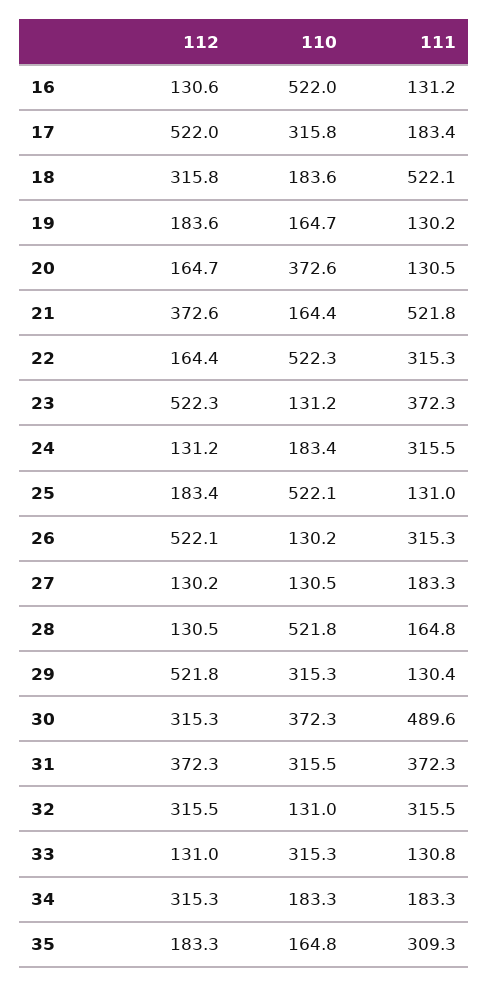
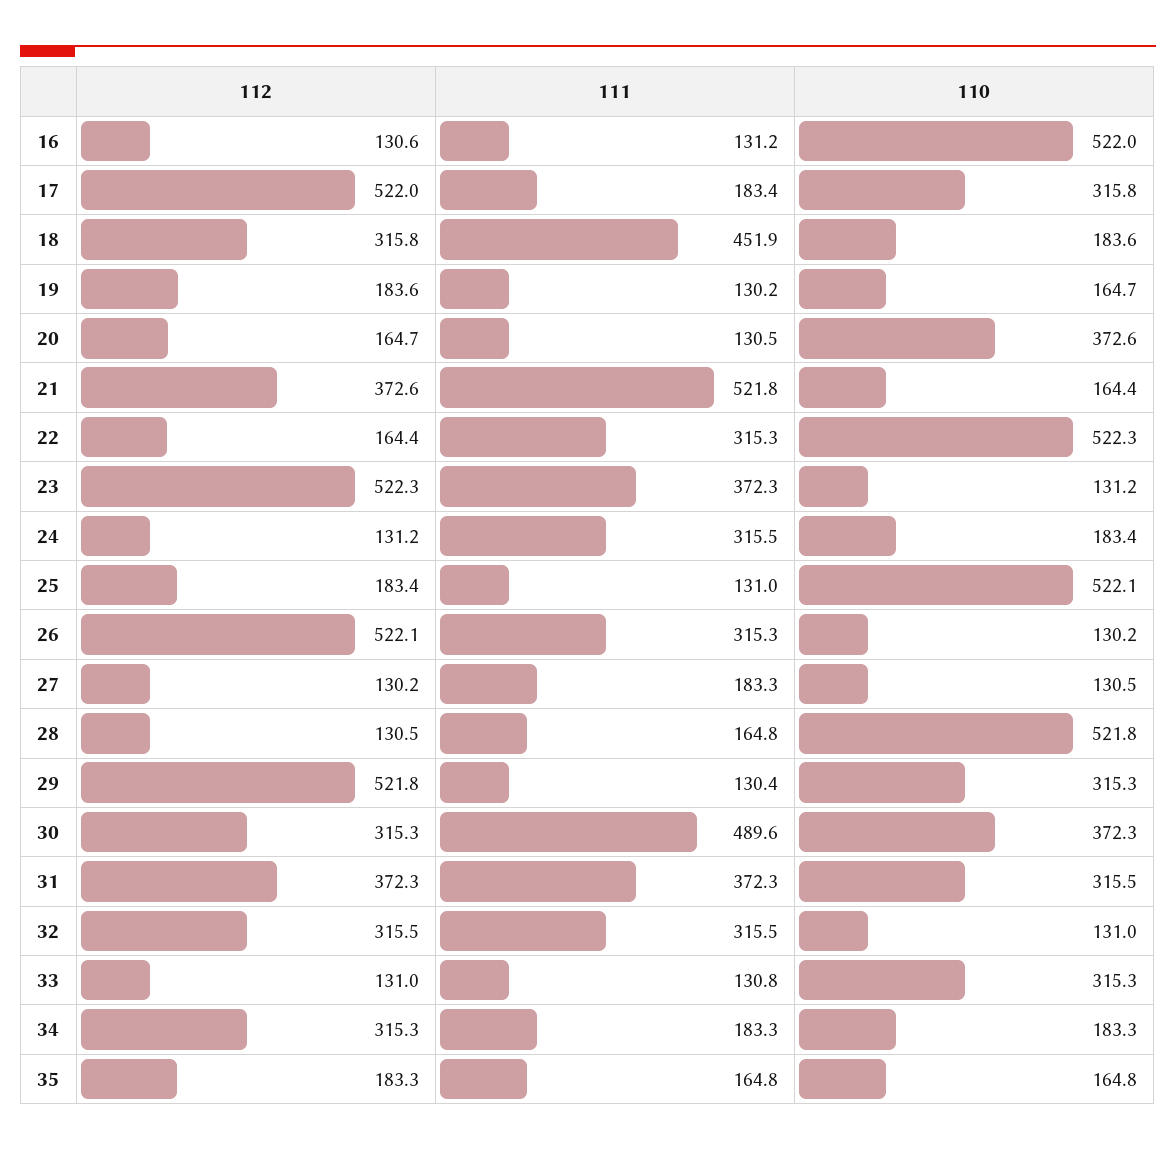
111, 18: 522.1 -> 451.9
111, 35: 309.3 -> 164.8

